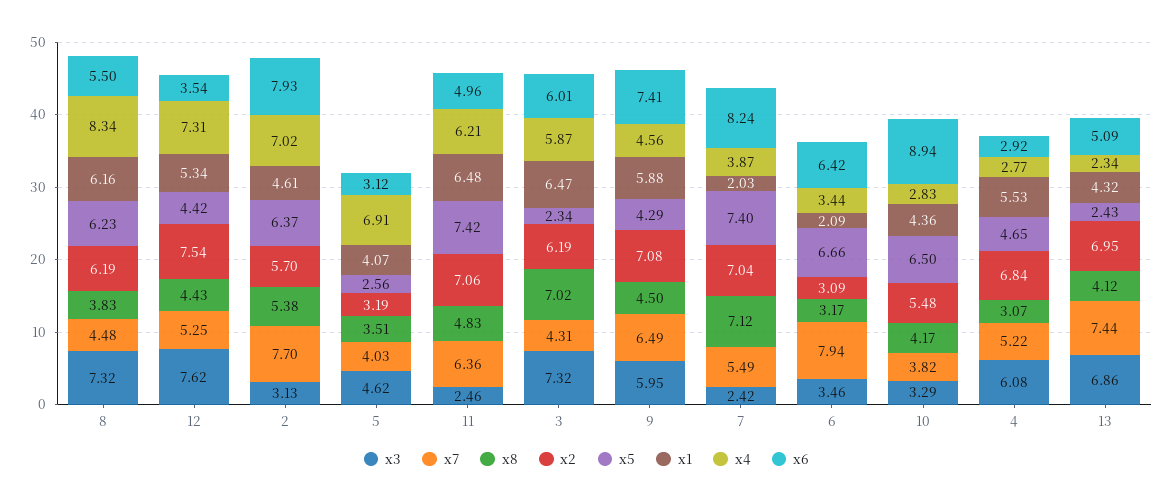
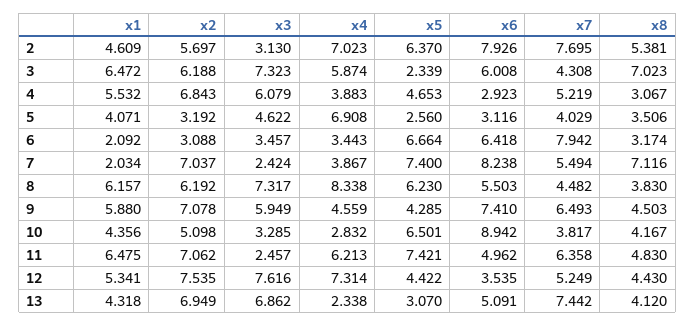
x2, 10: 5.48 -> 5.098
x4, 4: 2.77 -> 3.883
x5, 13: 2.43 -> 3.07

